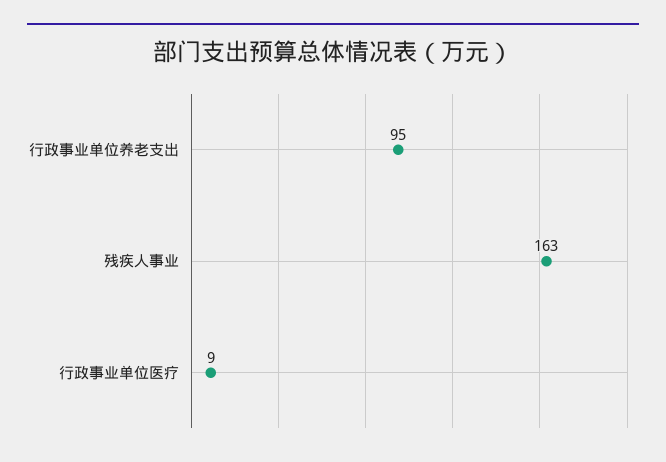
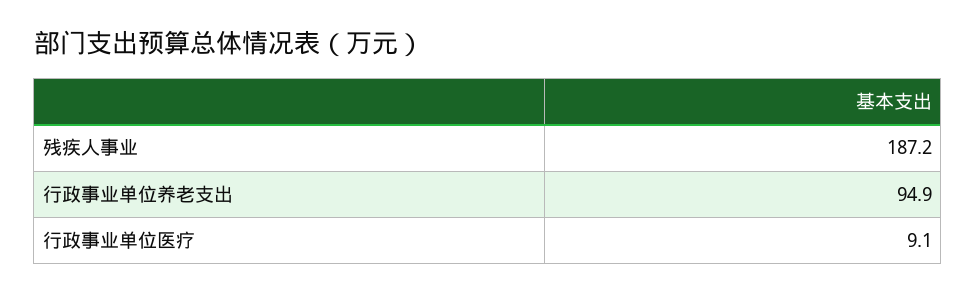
残疾人事业: 163 -> 187.2

